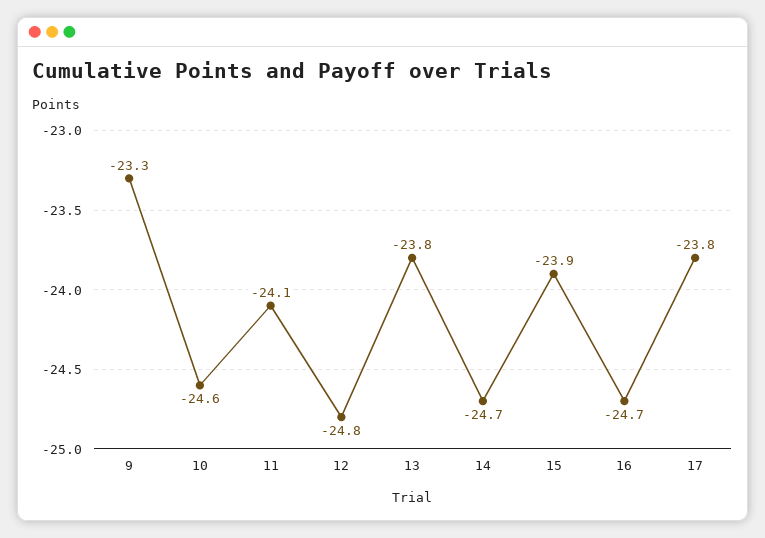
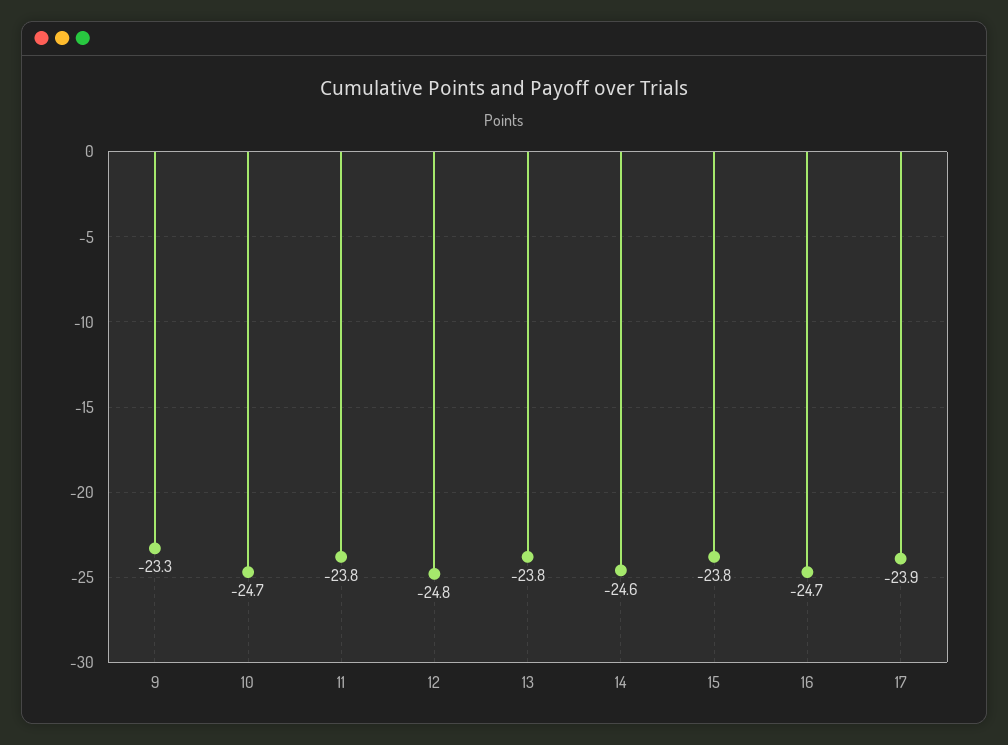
10: -24.6 -> -24.7
11: -24.1 -> -23.8
14: -24.7 -> -24.6
15: -23.9 -> -23.8
17: -23.8 -> -23.9

